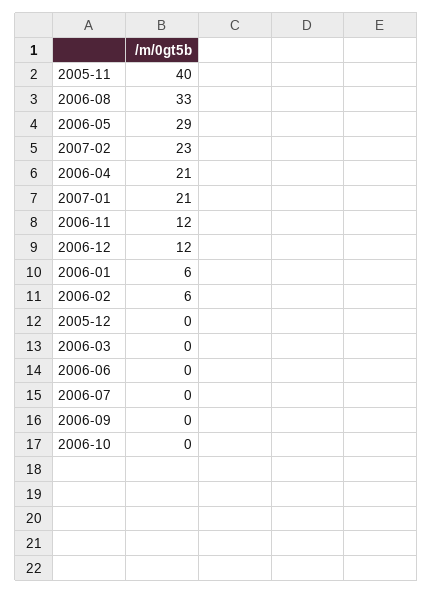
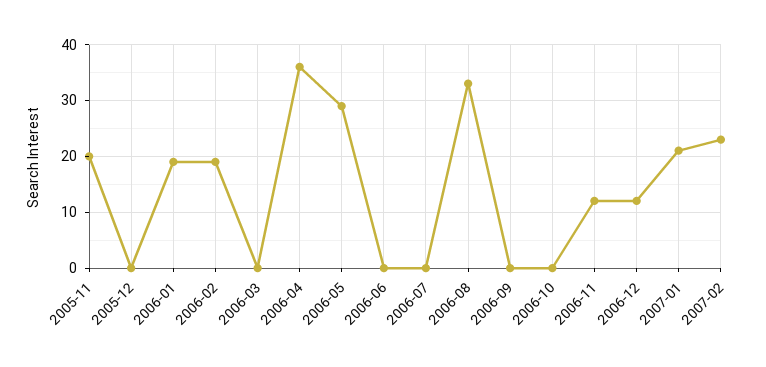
2005-11: 40 -> 20
2006-04: 21 -> 35
2006-01: 6 -> 20
2006-02: 6 -> 20

